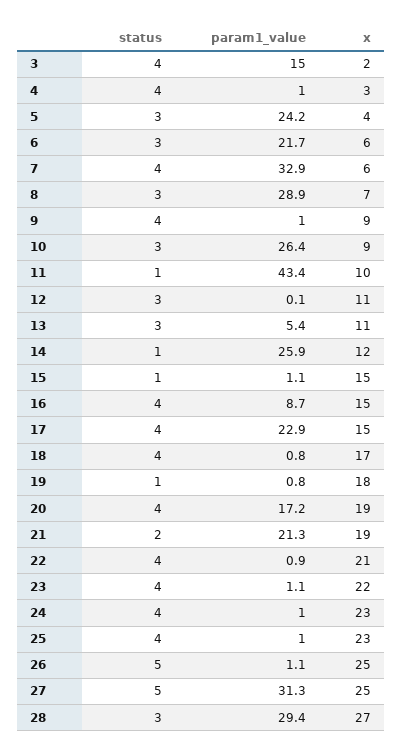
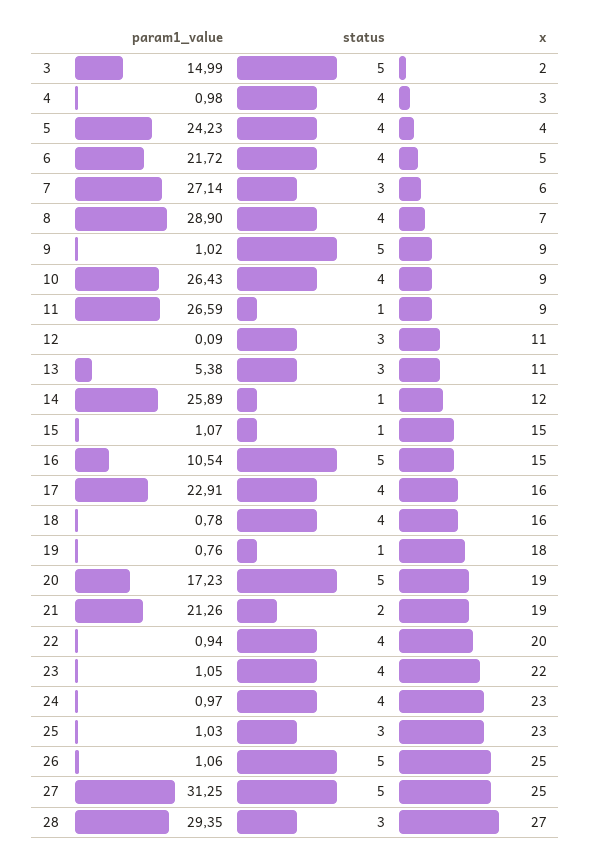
status, 3: 4 -> 5
status, 5: 3 -> 4
status, 6: 3 -> 4
x, 6: 6 -> 5
status, 7: 4 -> 3
param1_value, 7: 32.9 -> 27.14
status, 8: 3 -> 4
status, 9: 4 -> 5
status, 10: 3 -> 4
param1_value, 11: 43.4 -> 26.59
x, 11: 10 -> 9
status, 16: 4 -> 5
param1_value, 16: 8.7 -> 10.54
x, 17: 15 -> 16
x, 18: 17 -> 16
status, 20: 4 -> 5
x, 22: 21 -> 20
status, 25: 4 -> 3

